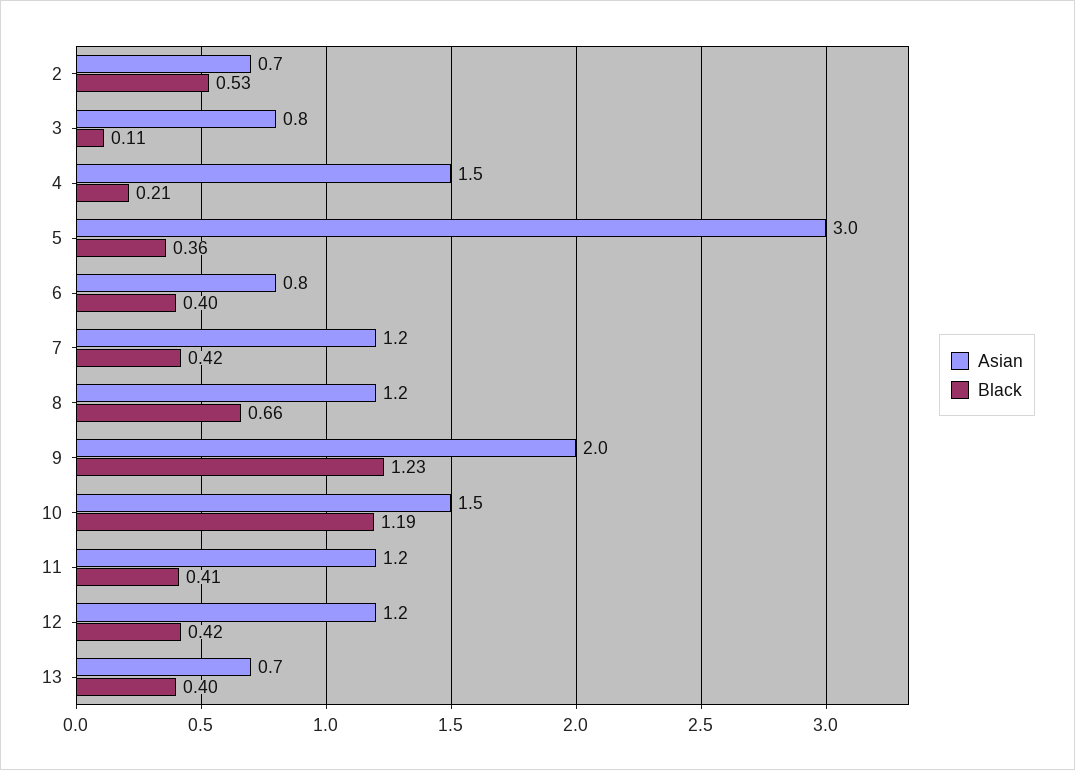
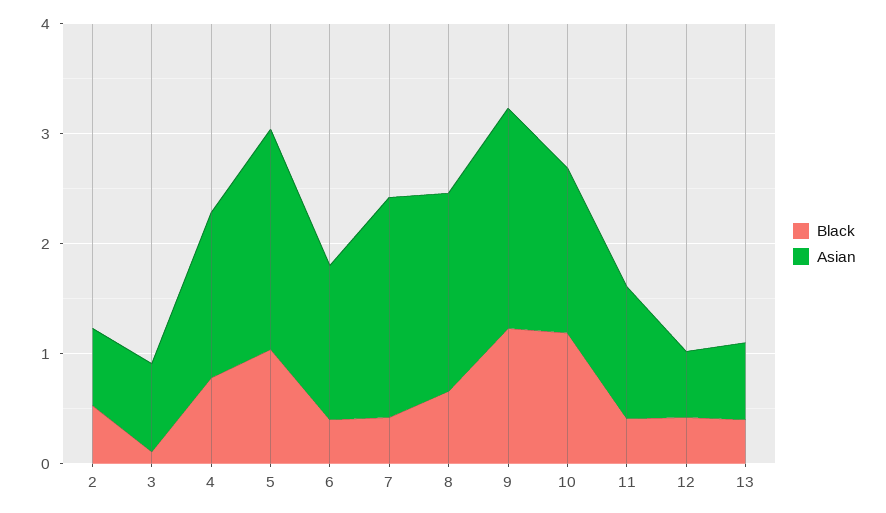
Black, 4: 0.21 -> 0.8
Asian, 5: 3 -> 2
Black, 5: 0.36 -> 1
Asian, 6: 0.8 -> 1.4
Asian, 7: 1.2 -> 2
Asian, 8: 1.2 -> 1.8
Asian, 12: 1.2 -> 0.6

